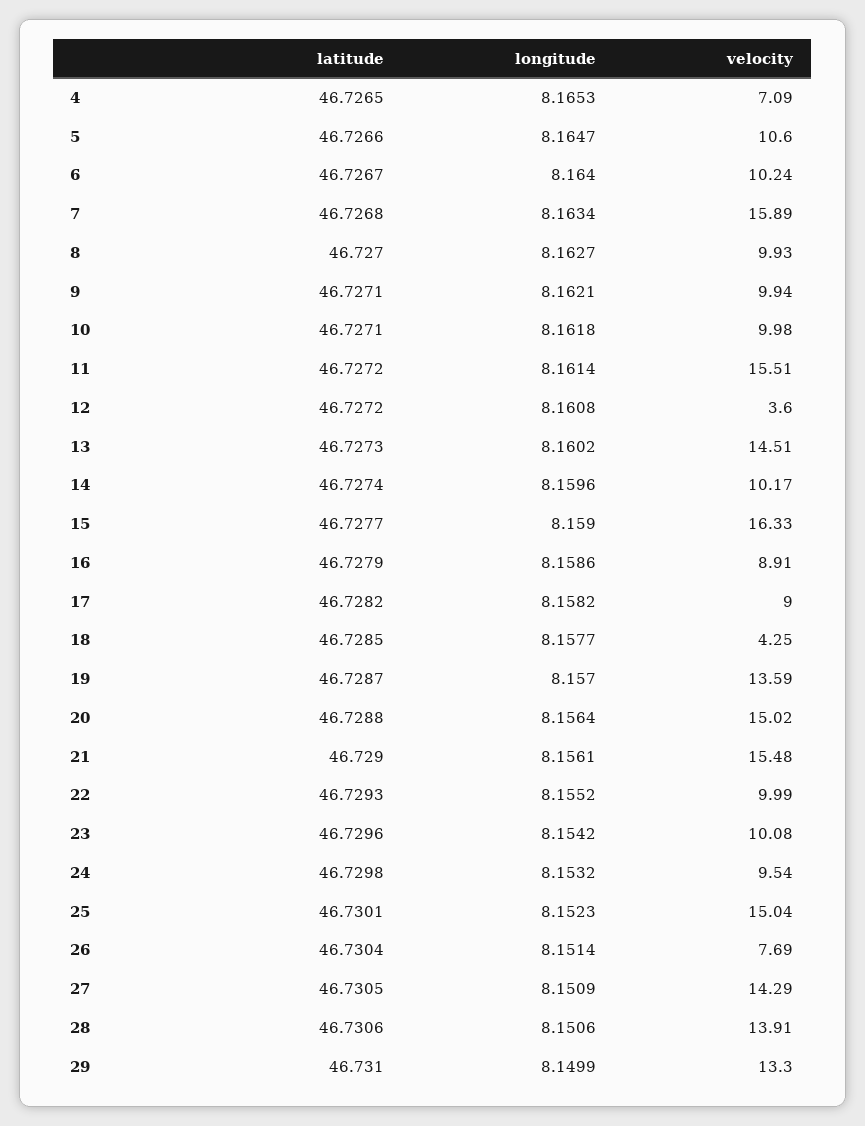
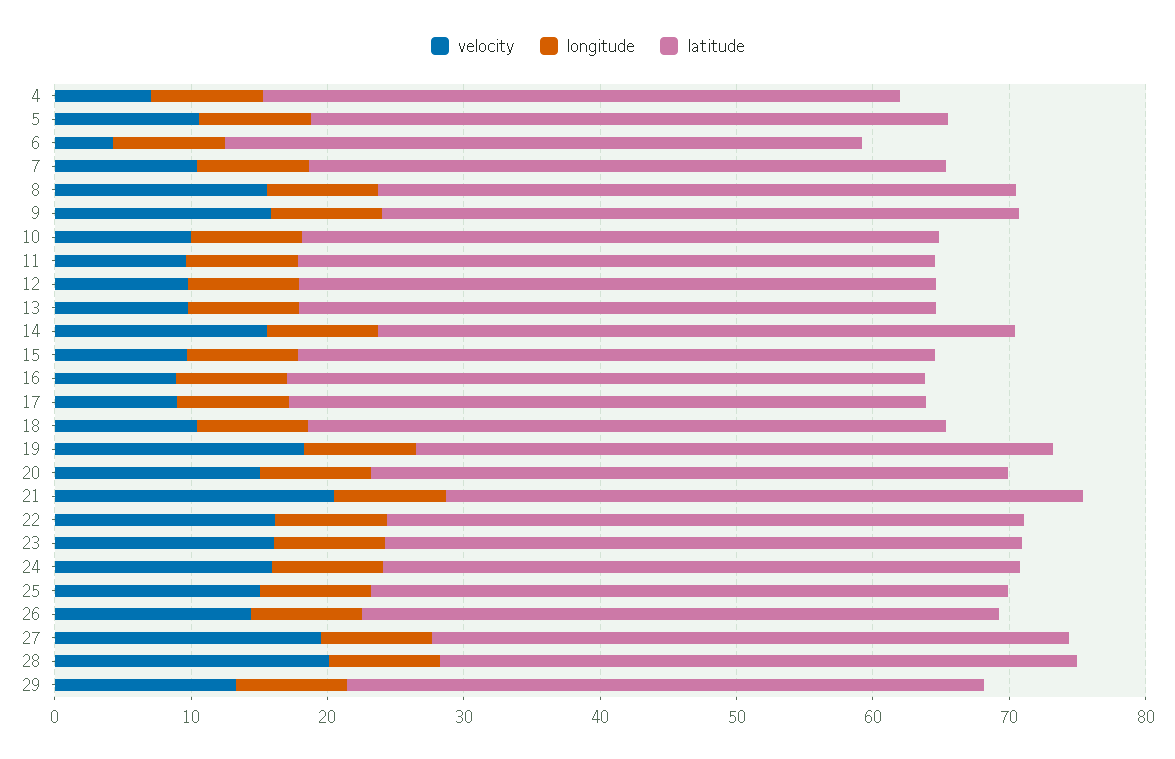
velocity, 6: 10.24 -> 4
velocity, 7: 15.89 -> 10
velocity, 8: 9.93 -> 16
velocity, 9: 9.94 -> 16
velocity, 11: 15.51 -> 10
velocity, 12: 3.6 -> 10
velocity, 13: 14.51 -> 10
velocity, 14: 10.17 -> 16
velocity, 15: 16.33 -> 10
velocity, 18: 4.25 -> 10
velocity, 19: 13.59 -> 18
velocity, 21: 15.48 -> 20
velocity, 22: 9.99 -> 16
velocity, 23: 10.08 -> 16
velocity, 24: 9.54 -> 16
velocity, 26: 7.69 -> 14
velocity, 27: 14.29 -> 20
velocity, 28: 13.91 -> 20

